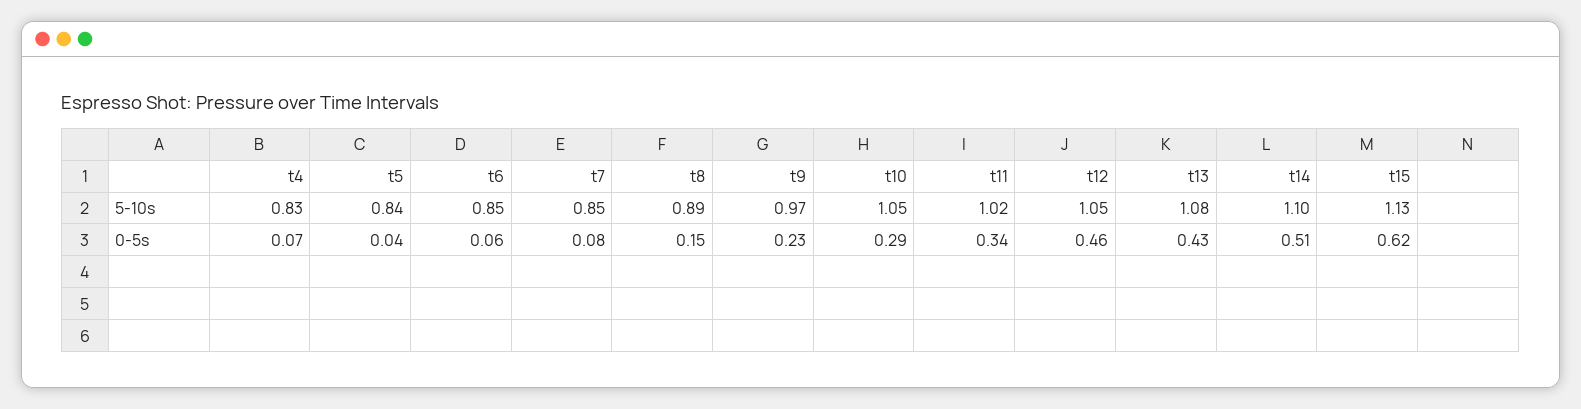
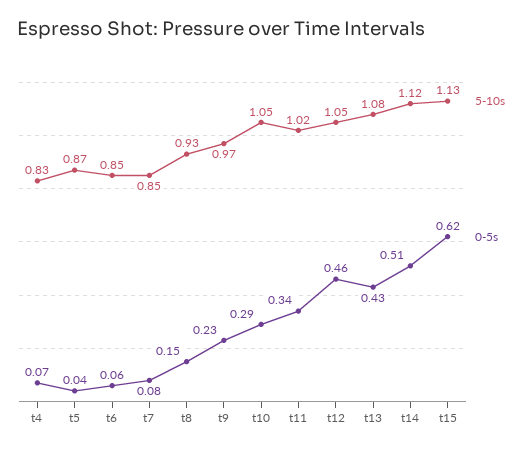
5-10s, t5: 0.84 -> 0.87
5-10s, t8: 0.89 -> 0.93
5-10s, t14: 1.1 -> 1.12

